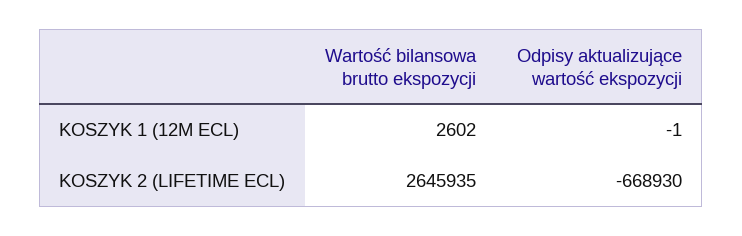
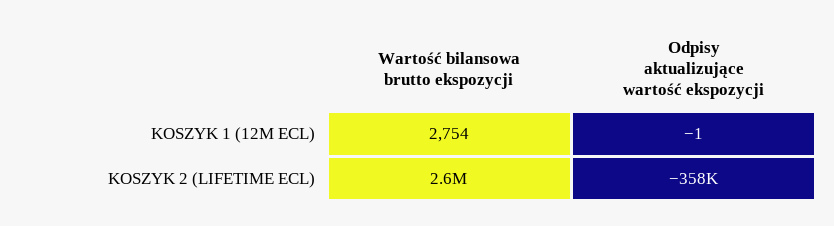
Wartość bilansowa brutto ekspozycji, KOSZYK 1 (12M ECL): 2602 -> 2754
Odpisy aktualizujące wartość ekspozycji, KOSZYK 2 (LIFETIME ECL): -668930 -> -358000

